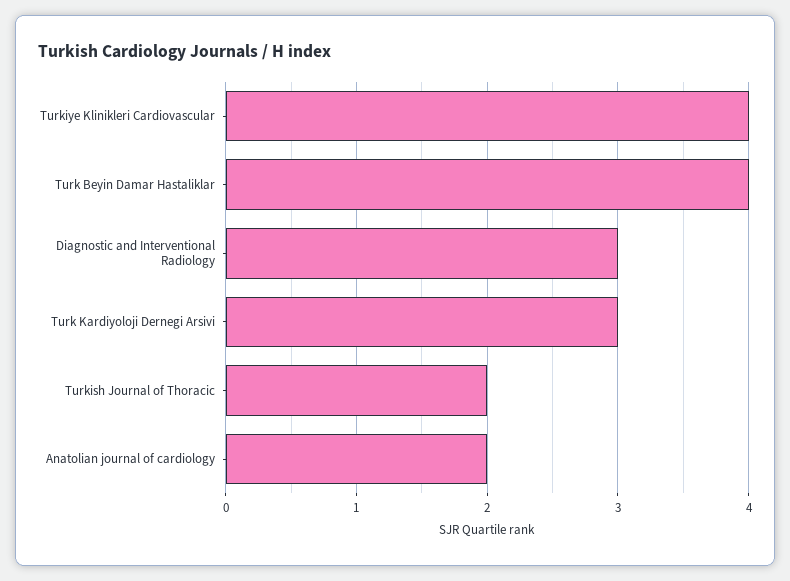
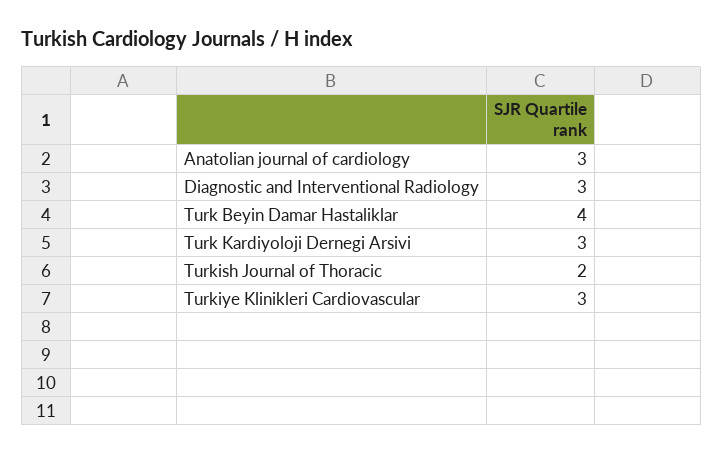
Turkiye Klinikleri Cardiovascular: 4 -> 3
Anatolian journal of cardiology: 2 -> 3

